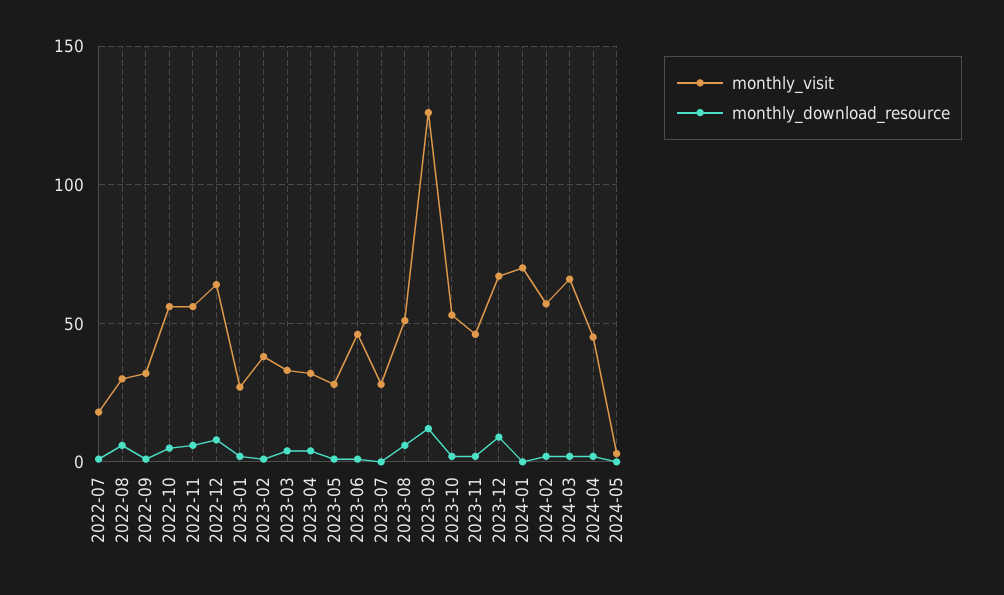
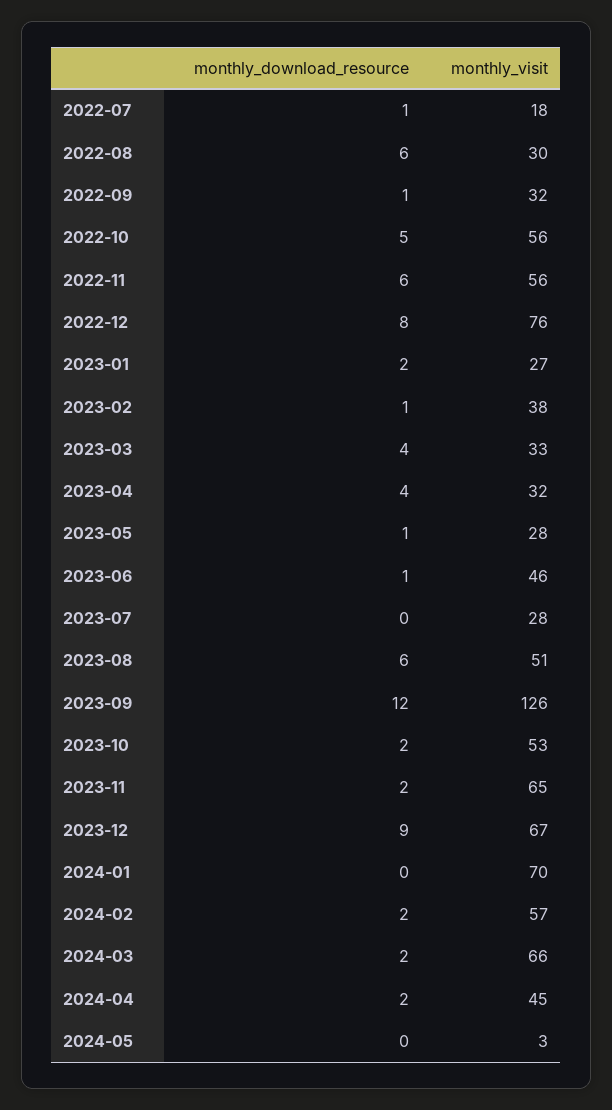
monthly_visit, 2022-12: 65 -> 76
monthly_visit, 2023-11: 45 -> 65

